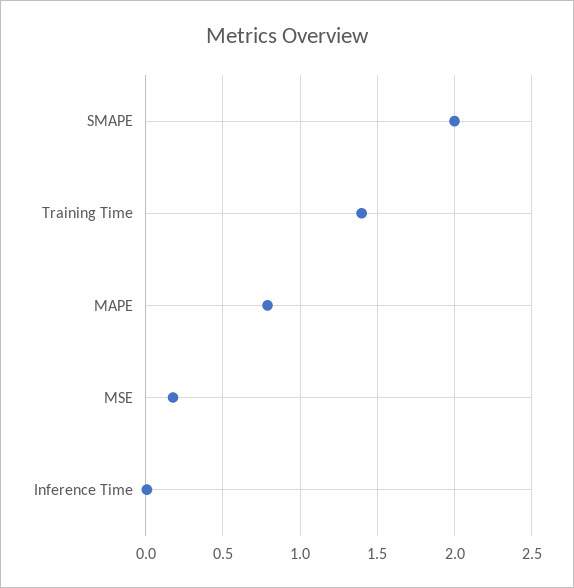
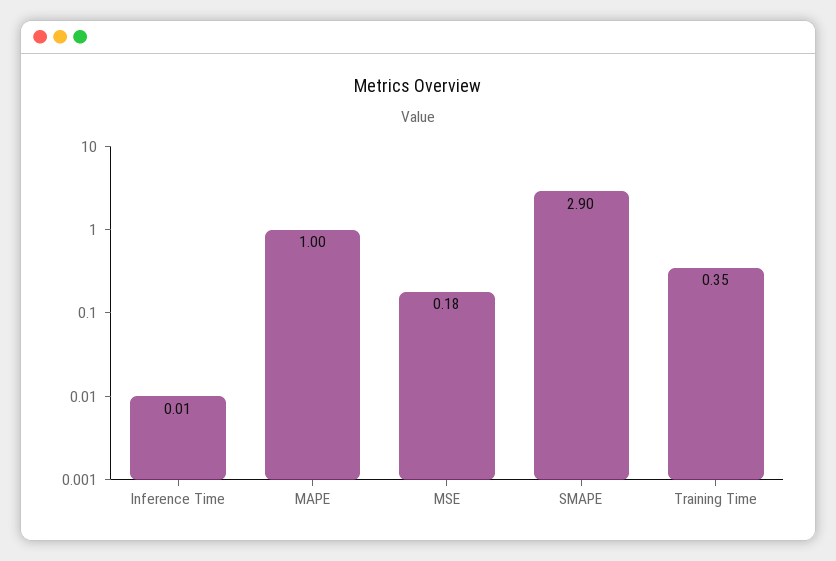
SMAPE: 2 -> 2.9
Training Time: 1.4 -> 0.35
MAPE: 0.8 -> 1

